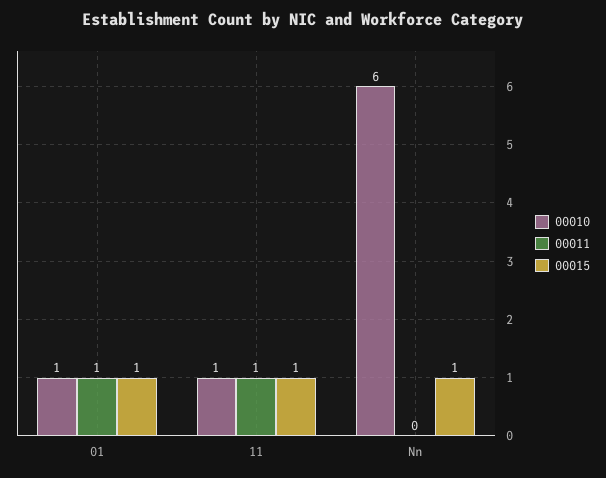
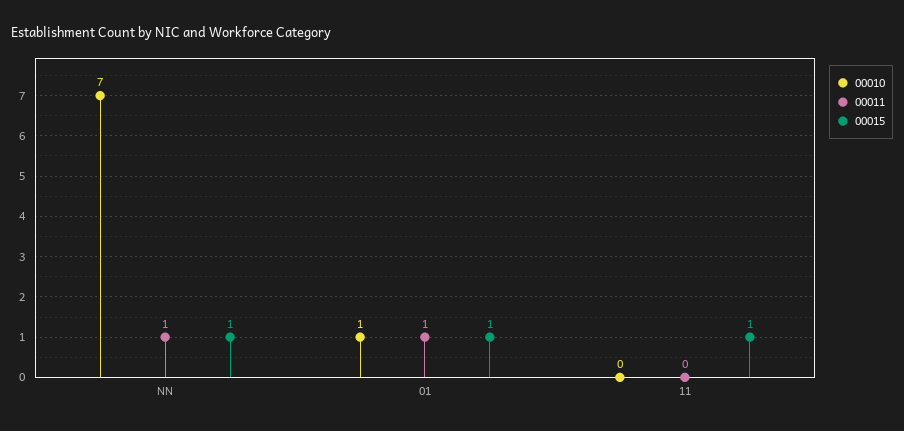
00010, 11: 1 -> 0
00011, 11: 1 -> 0
00010, Nn: 6 -> 7
00011, Nn: 0 -> 1

